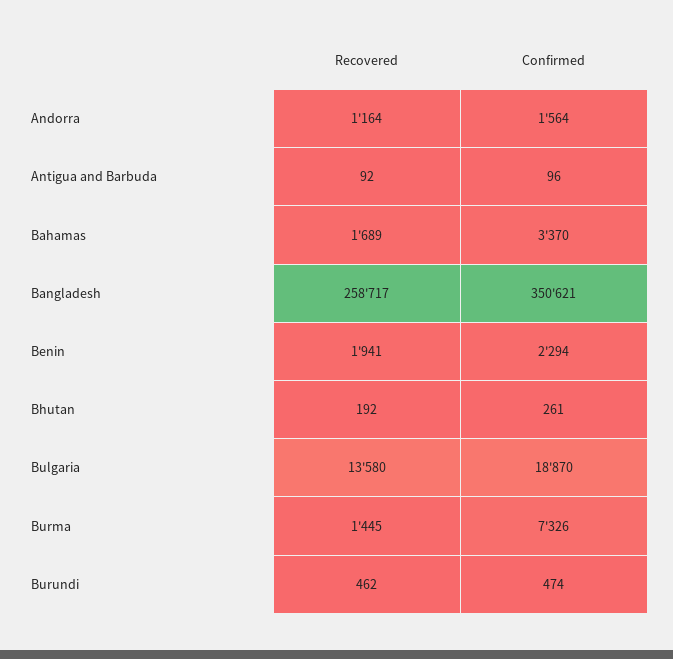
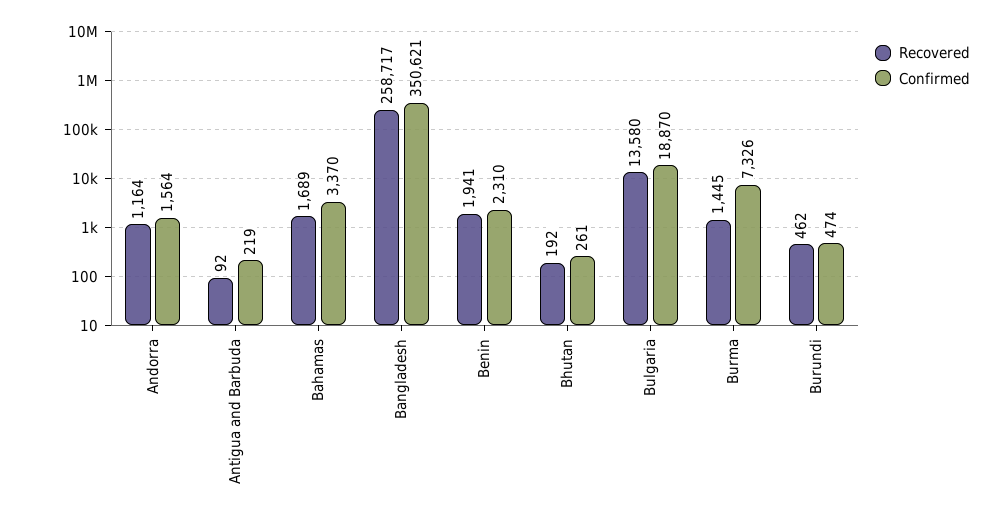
Confirmed, Antigua and Barbuda: 96 -> 219
Confirmed, Benin: 2294 -> 2310

